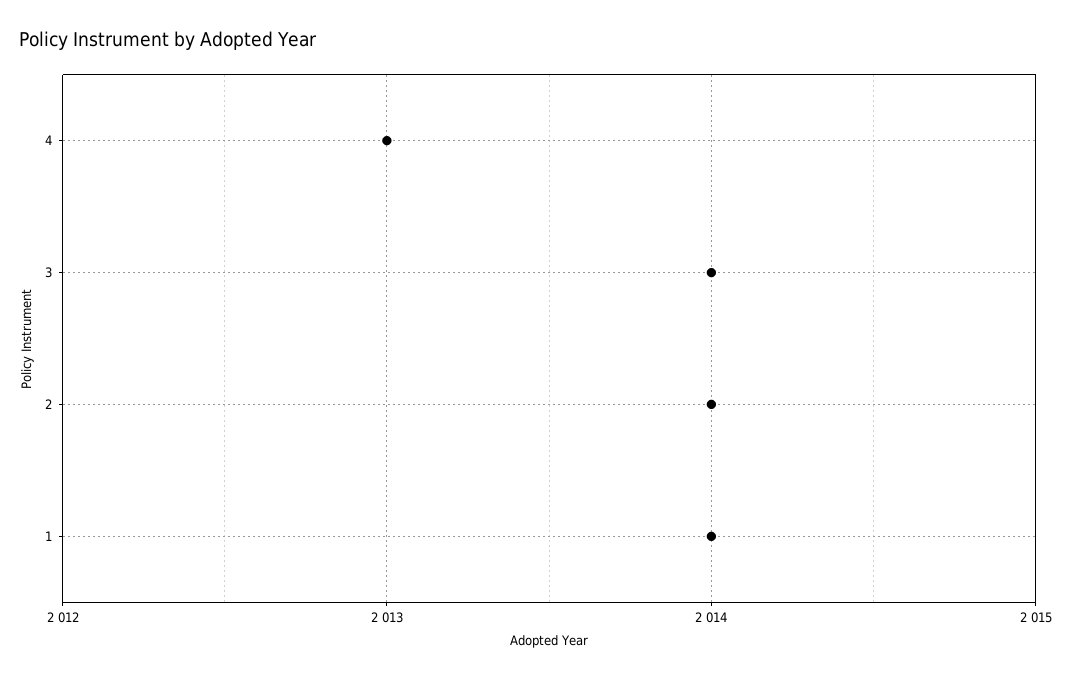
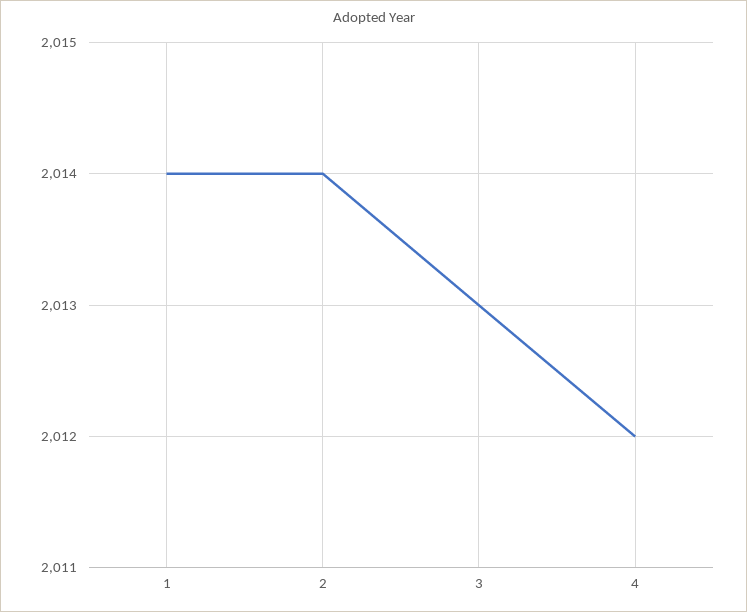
4: 2013 -> 2012
3: 2014 -> 2013

